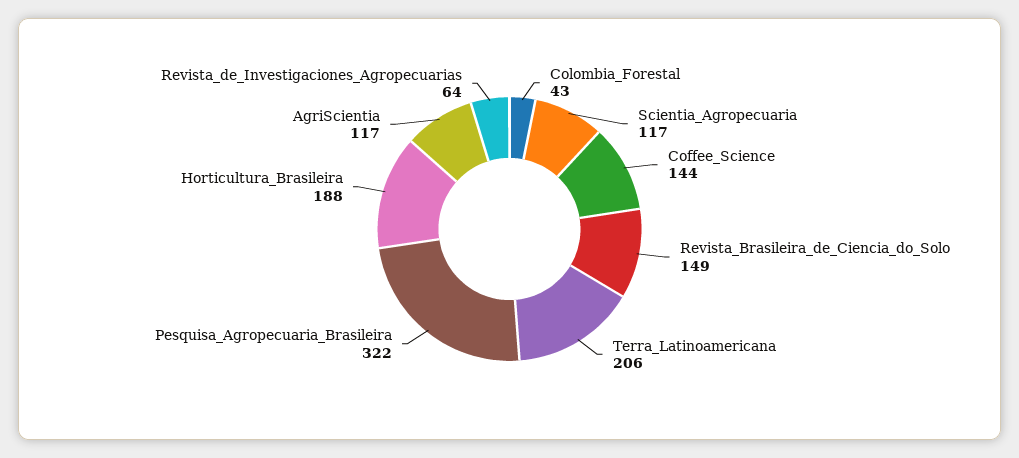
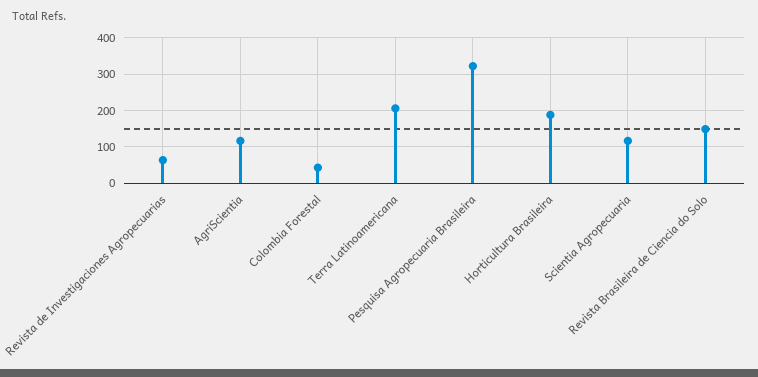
Coffee_Science: 144 -> none

